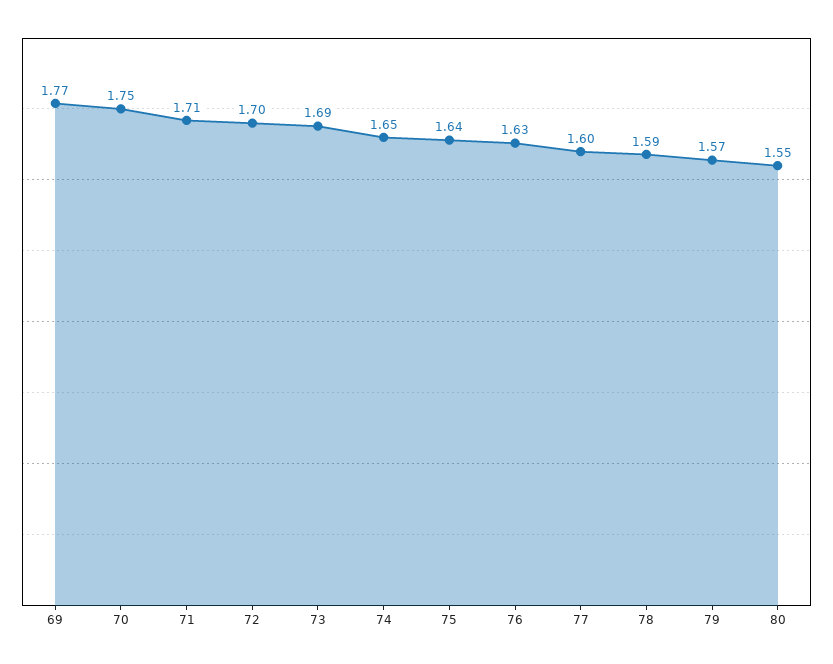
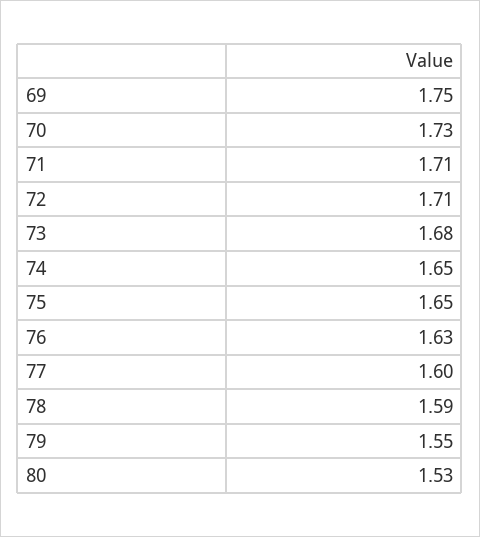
69: 1.77 -> 1.75
70: 1.75 -> 1.73
72: 1.7 -> 1.71
73: 1.69 -> 1.68
75: 1.64 -> 1.65
79: 1.57 -> 1.55
80: 1.55 -> 1.53

